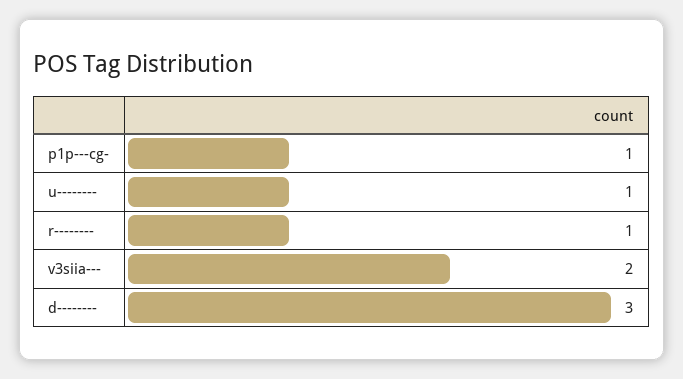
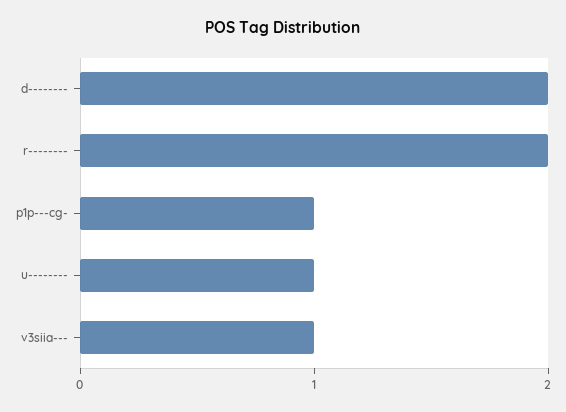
r--------: 1 -> 2
v3siia---: 2 -> 1
d--------: 3 -> 2

